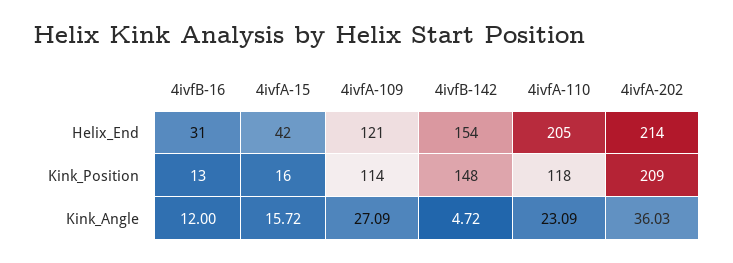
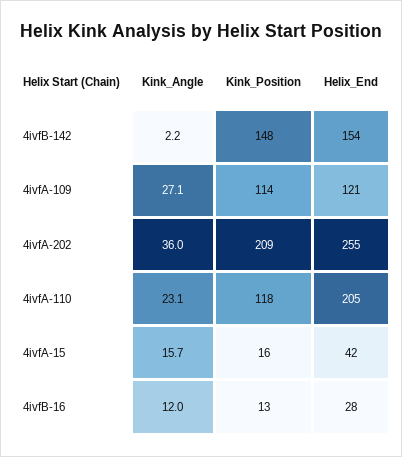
4ivfB-16, Helix_End: 31 -> 28
4ivfA-202, Helix_End: 214 -> 255
4ivfB-142, Kink_Angle: 4.72 -> 2.2

